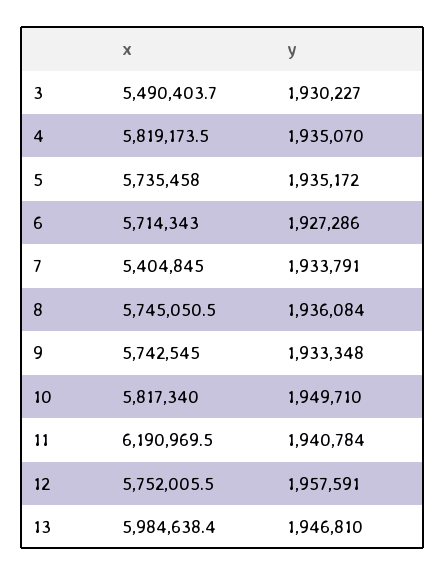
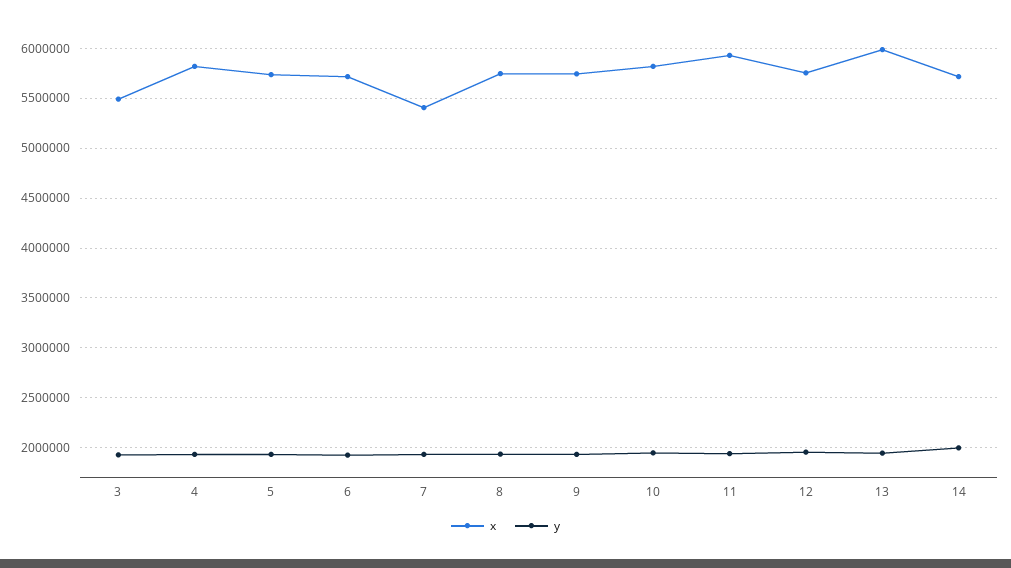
x, 11: 6190969.5 -> 5900000
x, 14: none -> 5700000
y, 14: none -> 2000000

